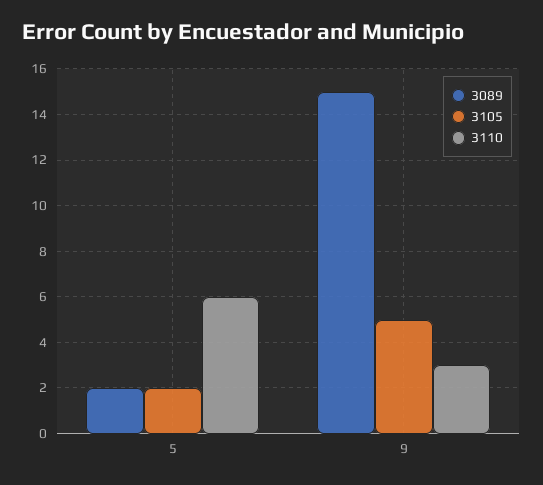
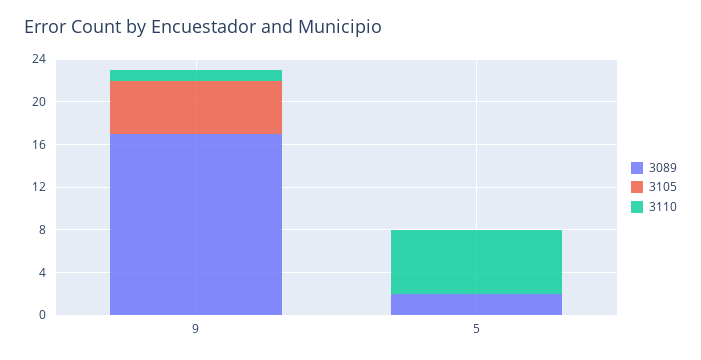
3105, 5: 2 -> 0
3089, 9: 15 -> 17
3110, 9: 3 -> 1

